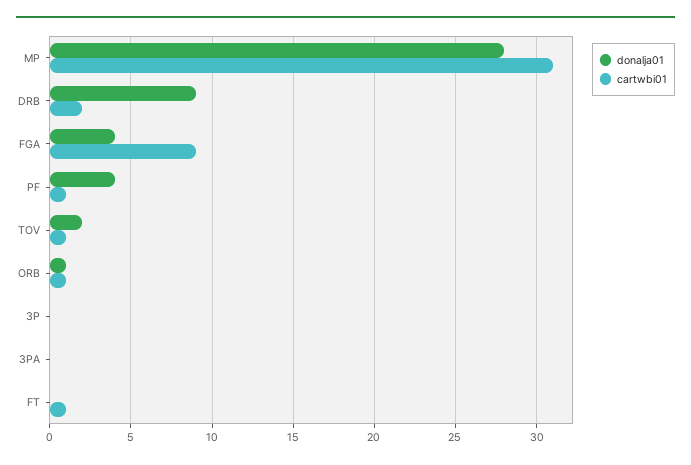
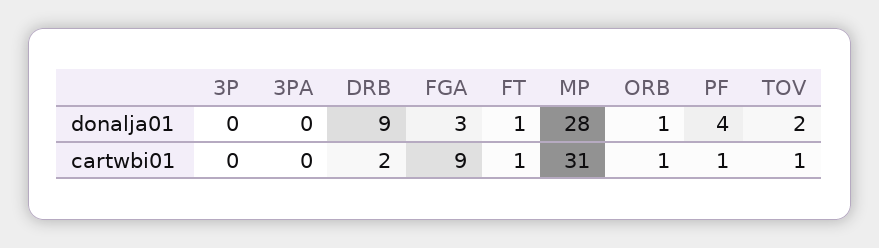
donalja01, FGA: 4 -> 3
donalja01, FT: 0 -> 1

